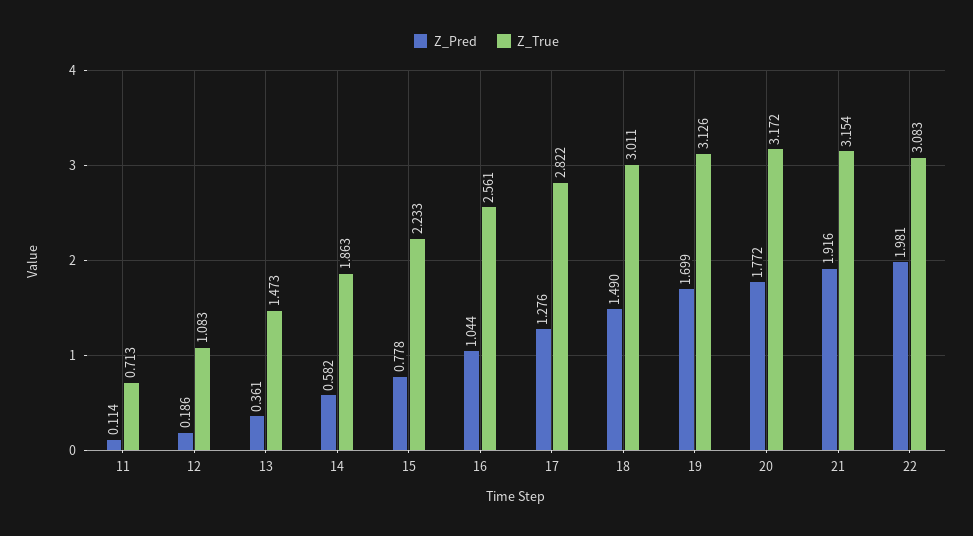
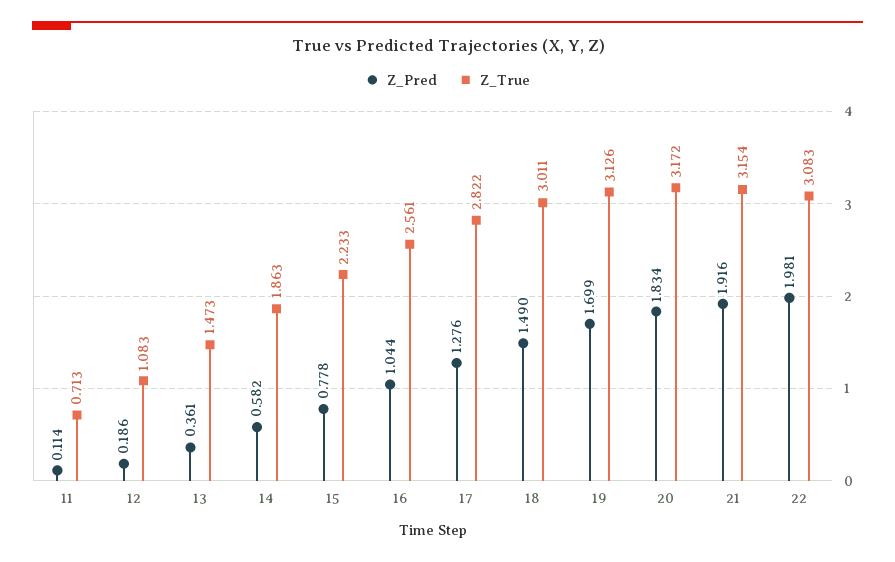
Z_Pred, 20: 1.772 -> 1.834

